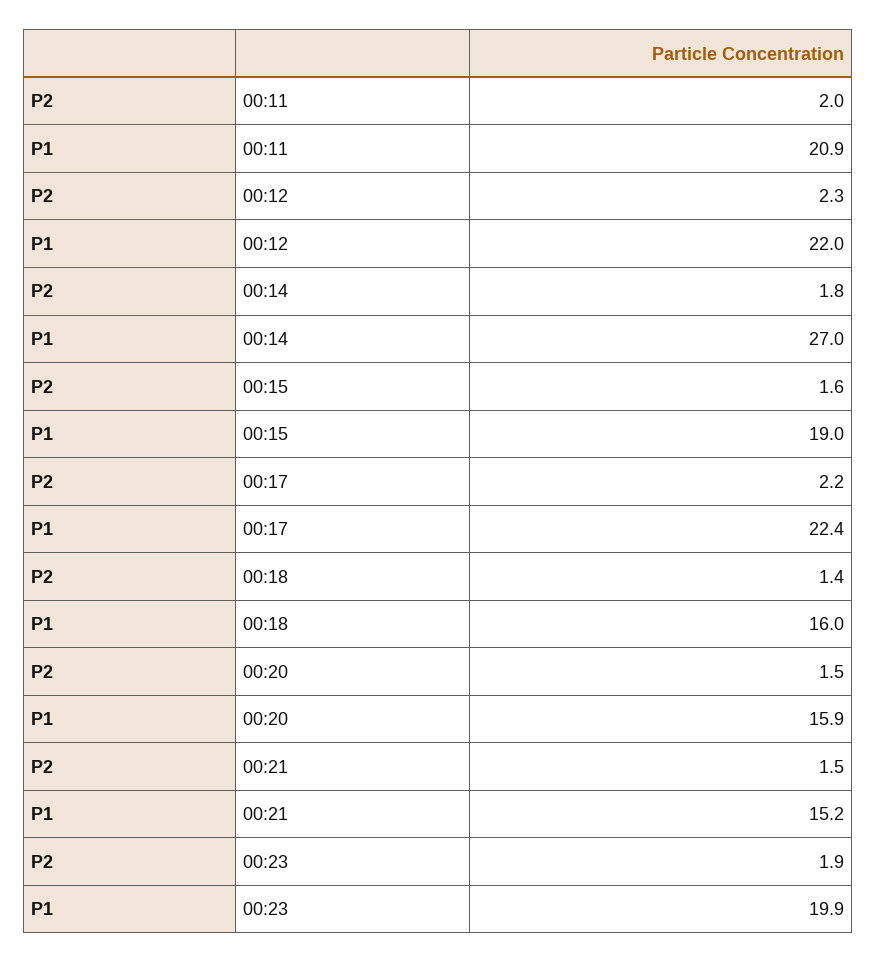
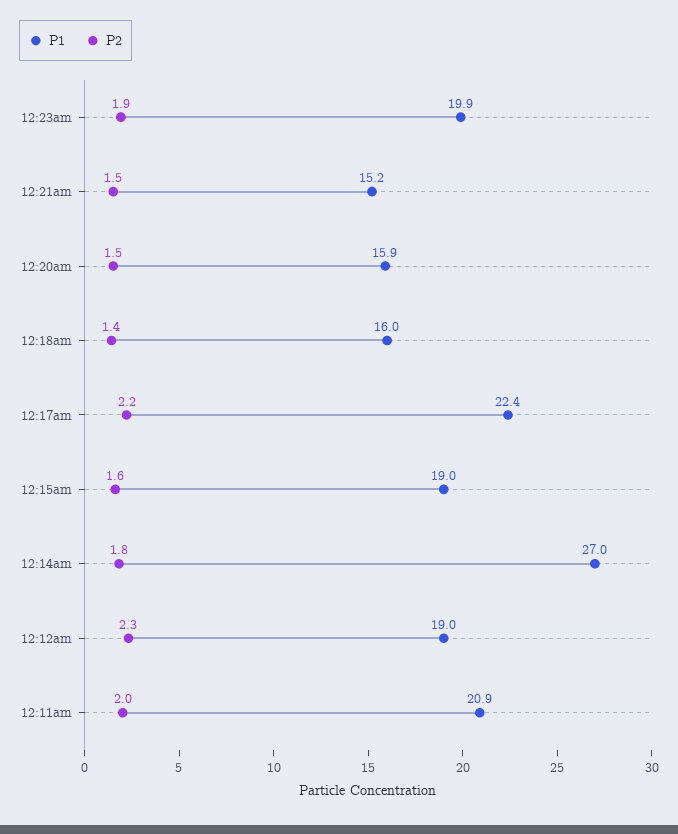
P1, 00:12: 22 -> 19

